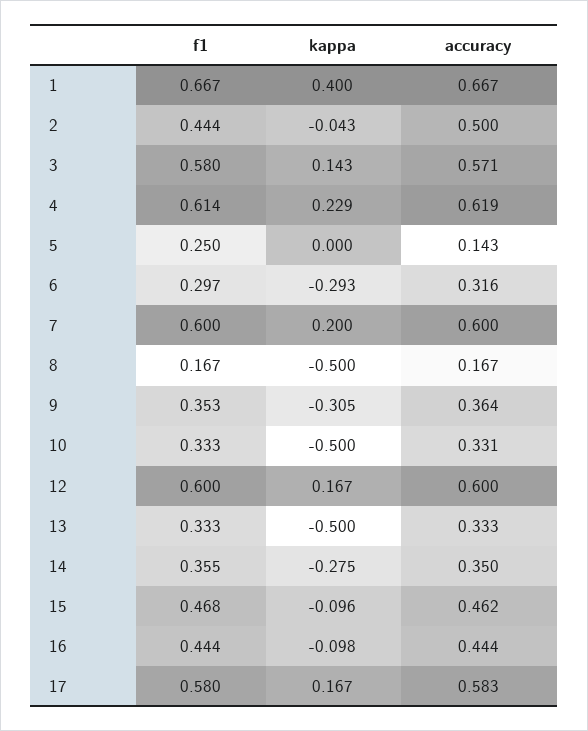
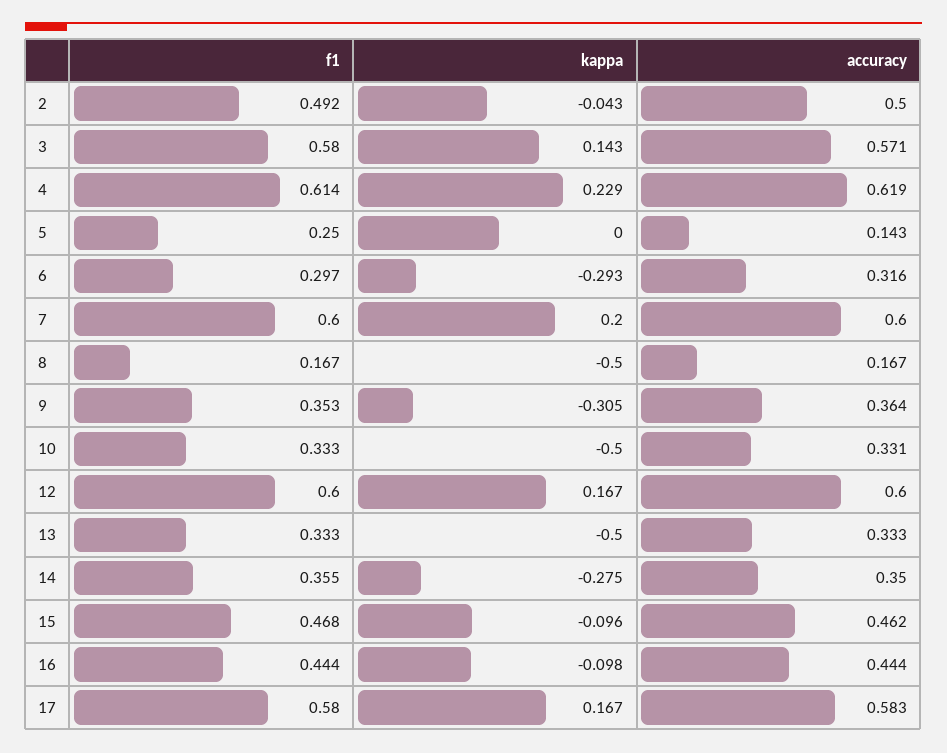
f1, 1: 0.667 -> none
kappa, 1: 0.4 -> none
accuracy, 1: 0.667 -> none
f1, 2: 0.444 -> 0.492

